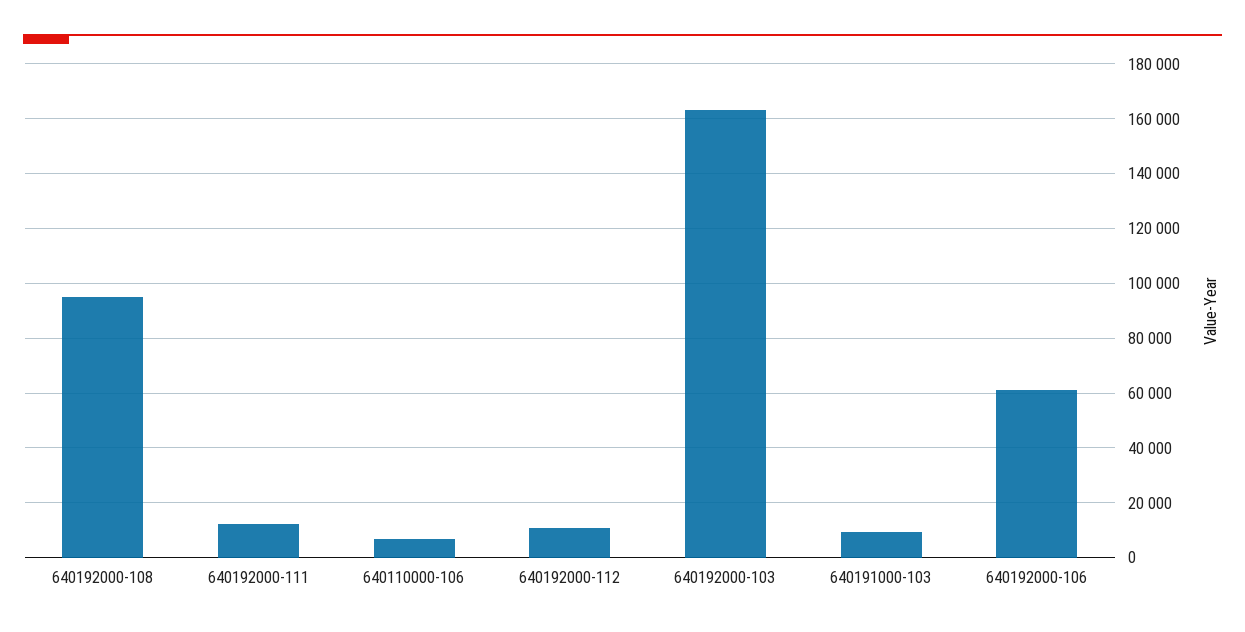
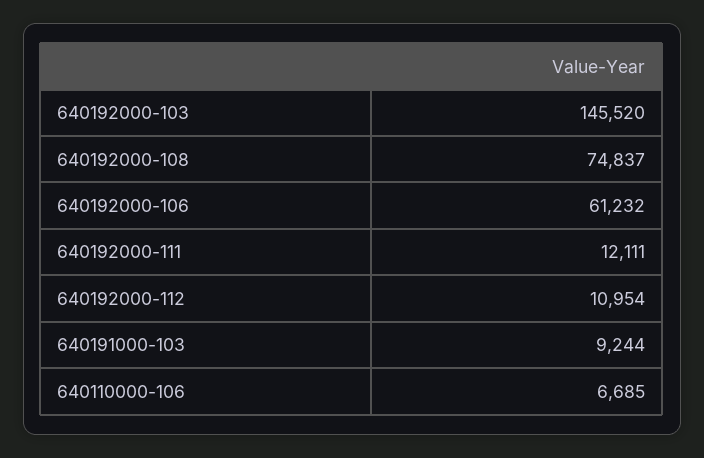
640192000-108: 95000 -> 74837
640192000-103: 162500 -> 145520

